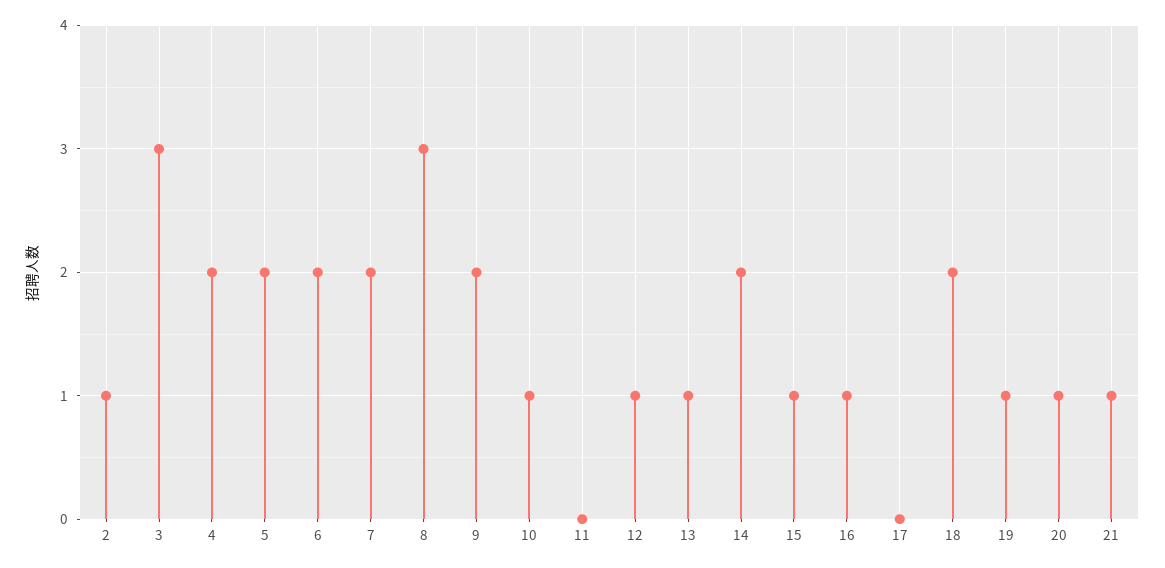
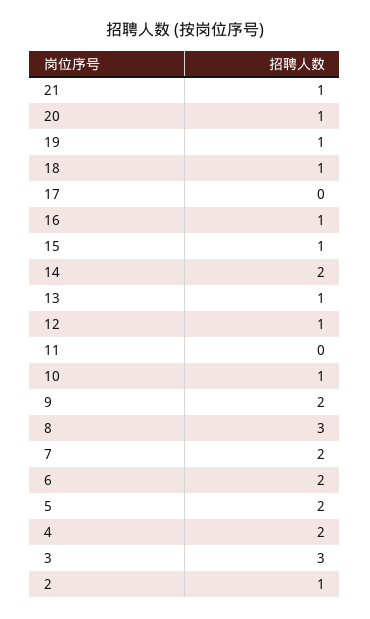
18: 2 -> 1

